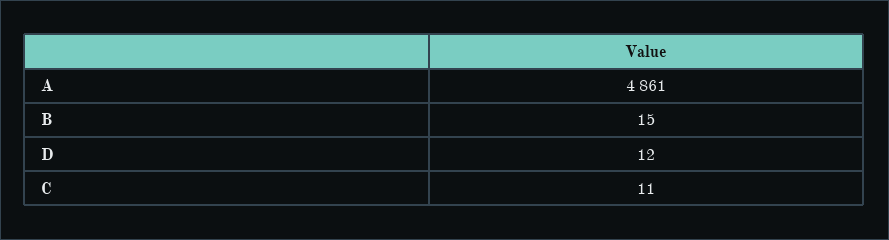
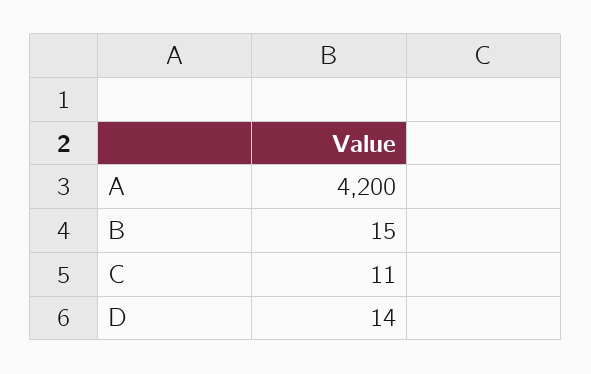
A: 4861 -> 4200
D: 12 -> 14

